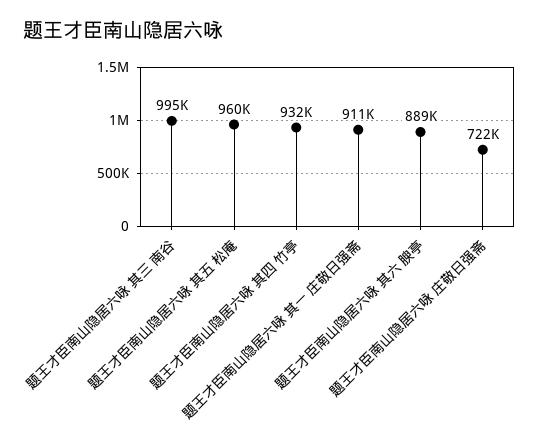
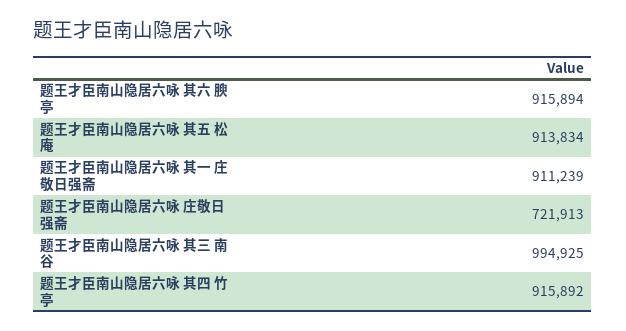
题王才臣南山隐居六咏 其五 松庵: 960000 -> 913834
题王才臣南山隐居六咏 其四 竹亭: 932000 -> 915892
题王才臣南山隐居六咏 其六 腴亭: 889000 -> 915894

